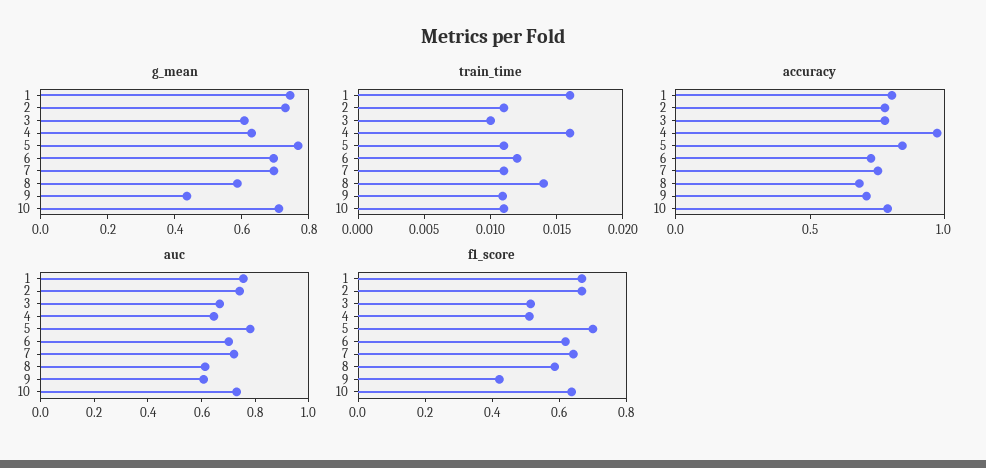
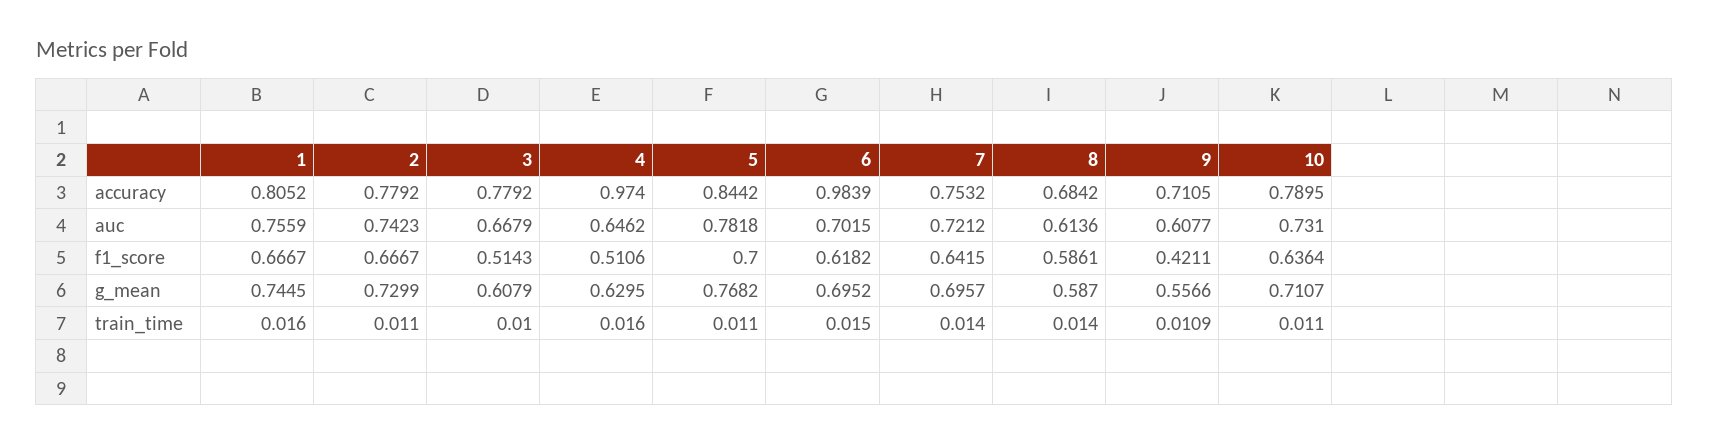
g_mean, 9: 0.45 -> 0.5566
train_time, 6: 0.012 -> 0.015
train_time, 7: 0.011 -> 0.014
accuracy, 6: 0.7 -> 0.9839

